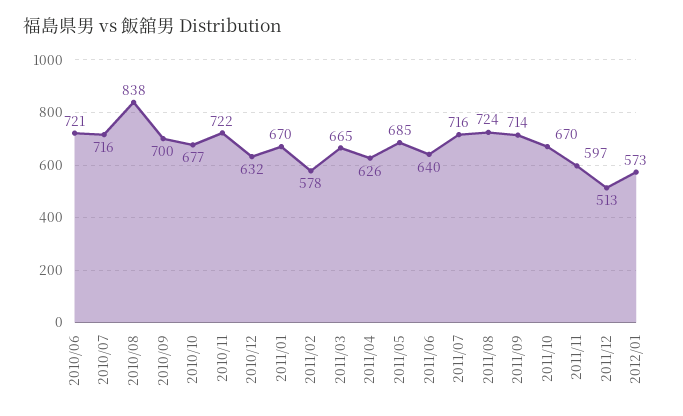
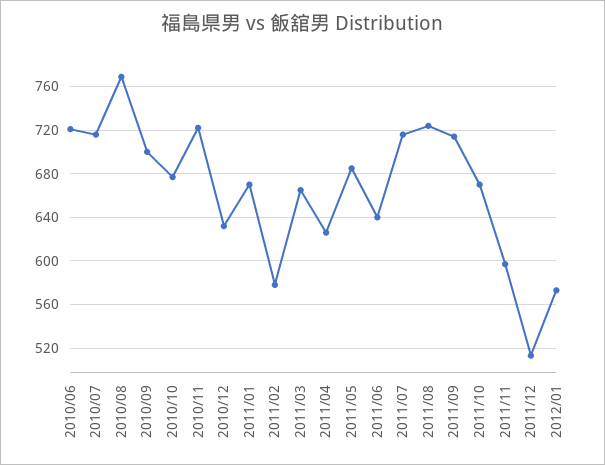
2010/08: 838 -> 770

